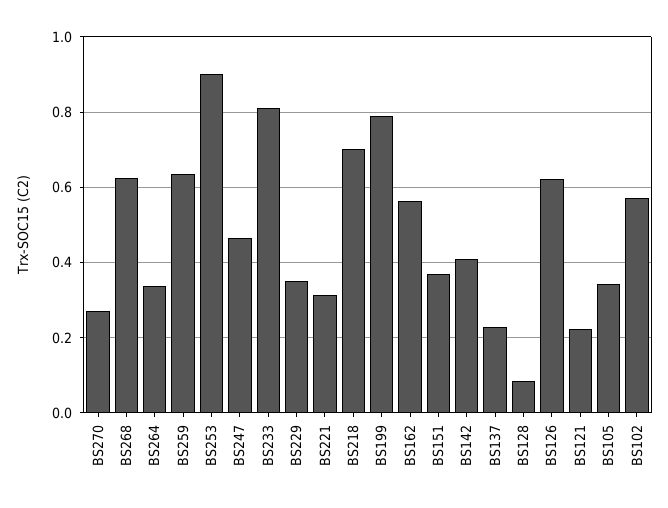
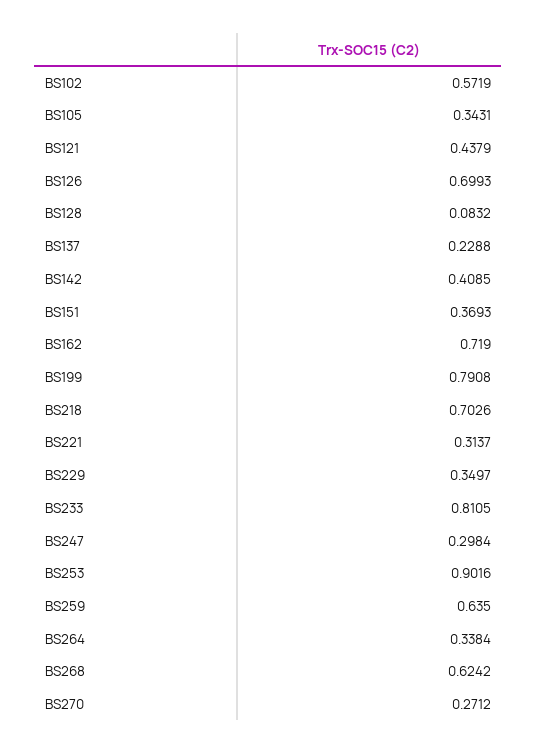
BS247: 0.46 -> 0.2984
BS162: 0.56 -> 0.719
BS126: 0.62 -> 0.6993
BS121: 0.22 -> 0.4379

